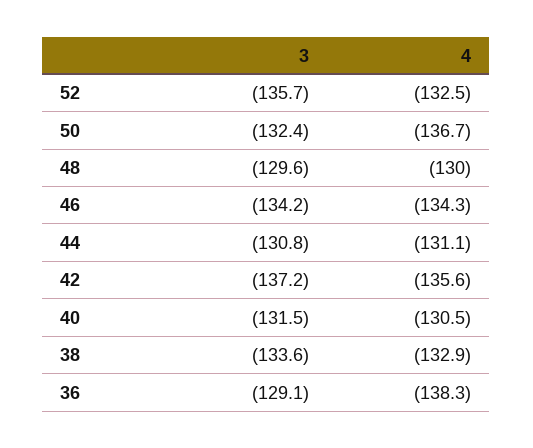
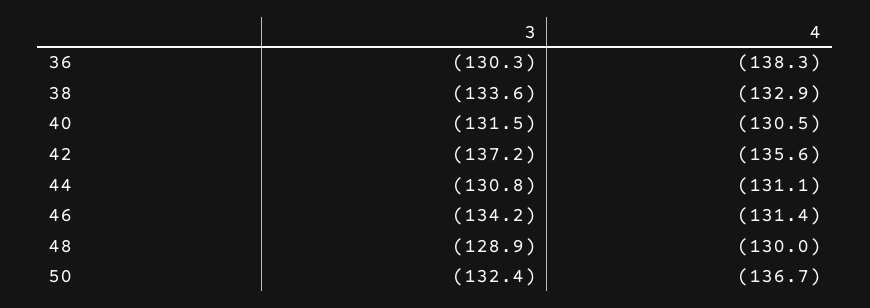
3, 52: -135.7 -> none
4, 52: -132.5 -> none
3, 48: -129.6 -> -128.9
4, 46: -134.3 -> -131.4
3, 36: -129.1 -> -130.3

